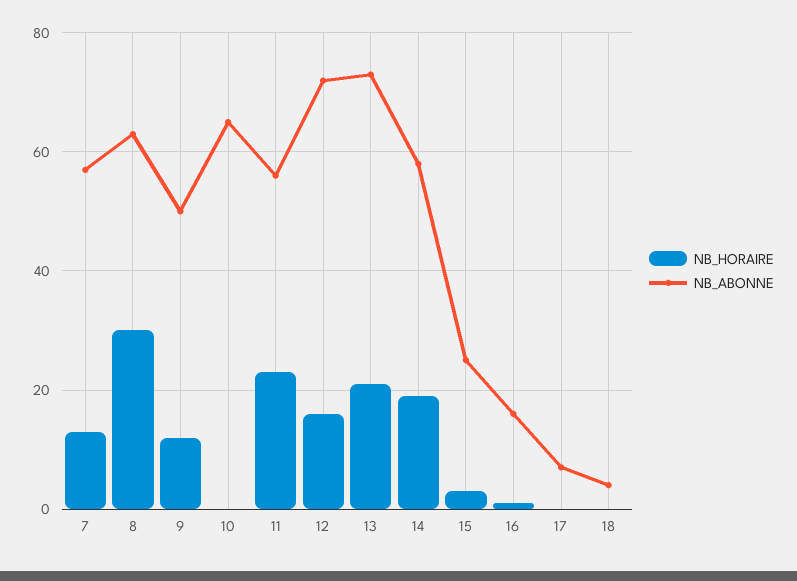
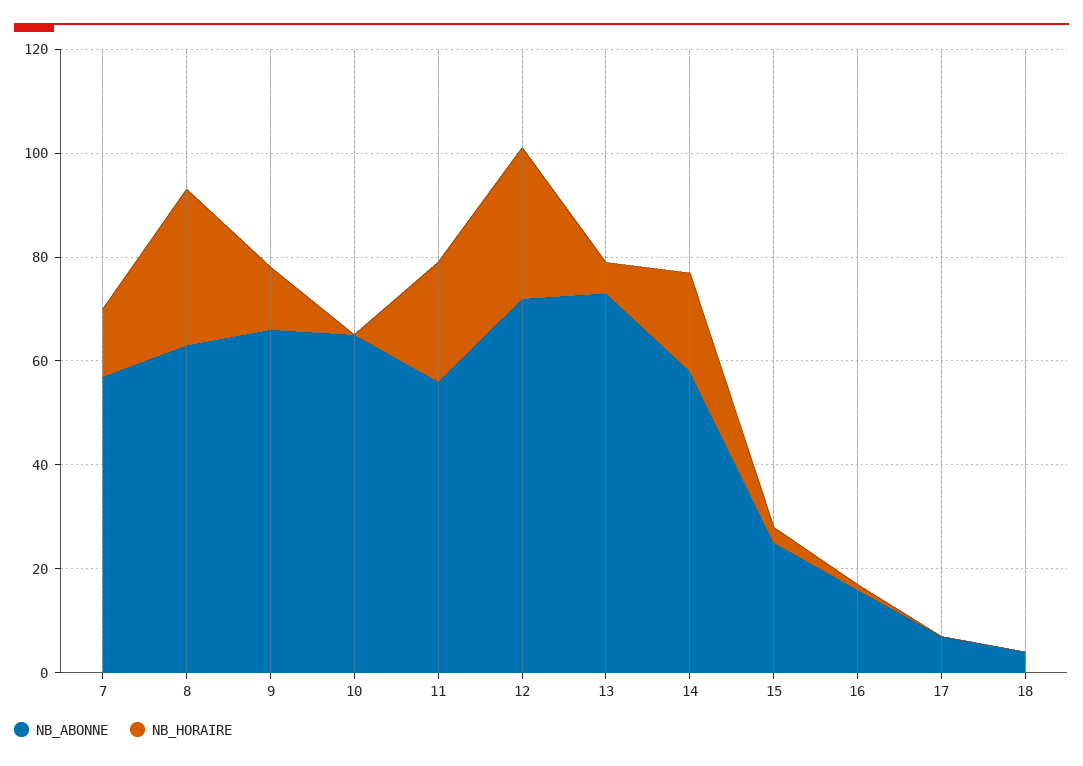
NB_ABONNE, 9: 50 -> 65
NB_HORAIRE, 12: 15 -> 30
NB_HORAIRE, 13: 20 -> 5

